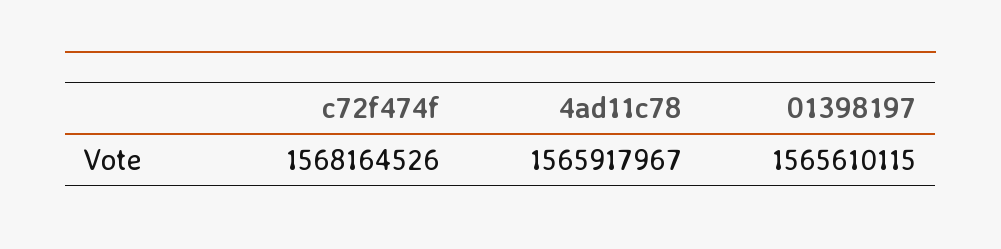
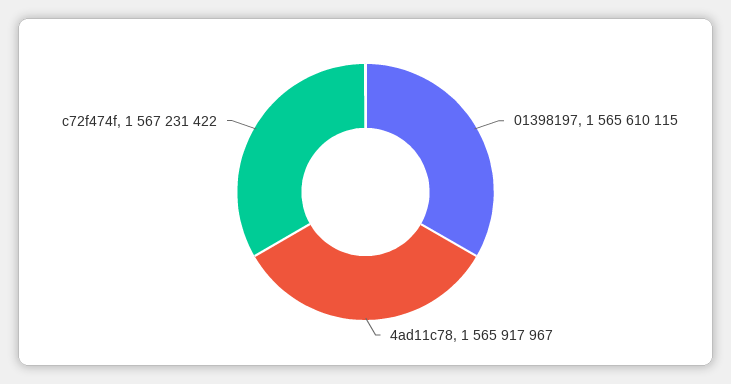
c72f474f: 1568164526 -> 1567231422

